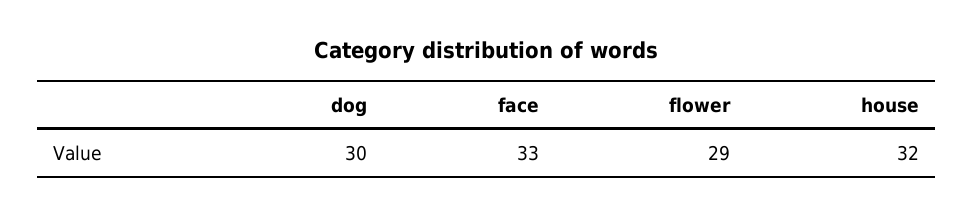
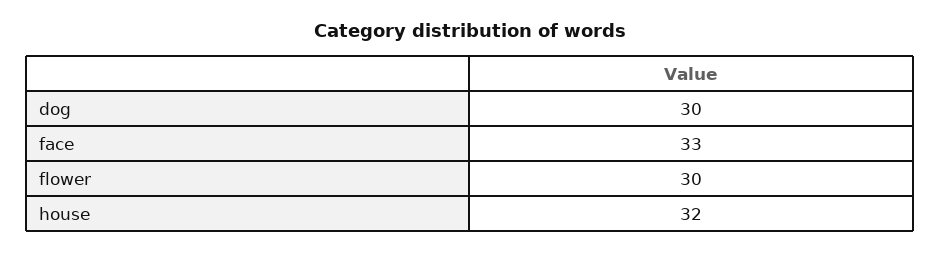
flower: 29 -> 30

